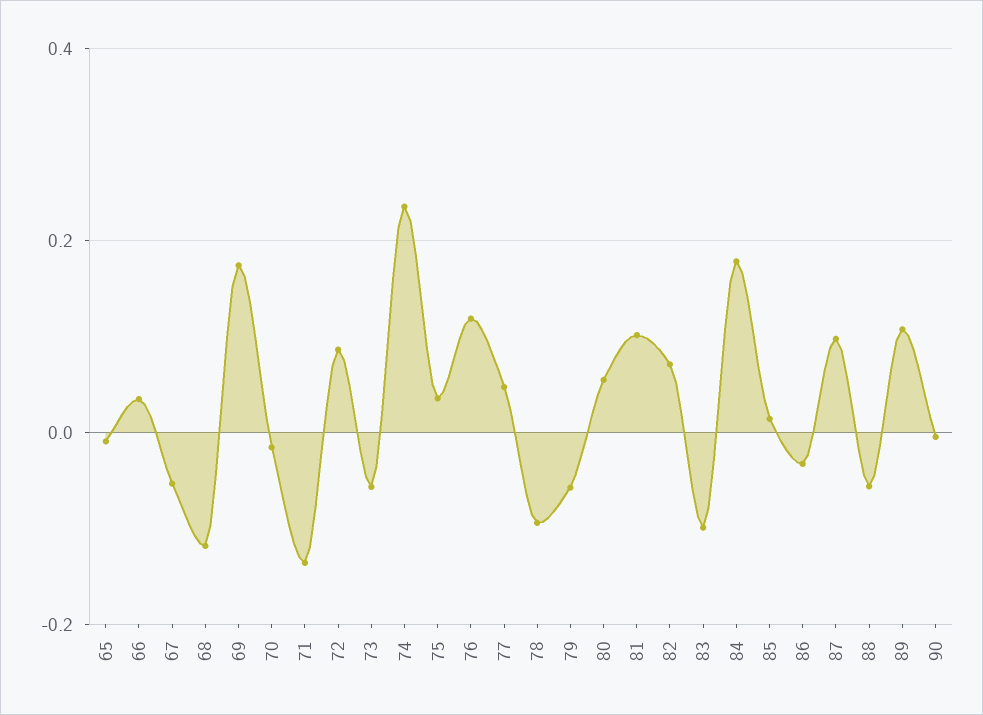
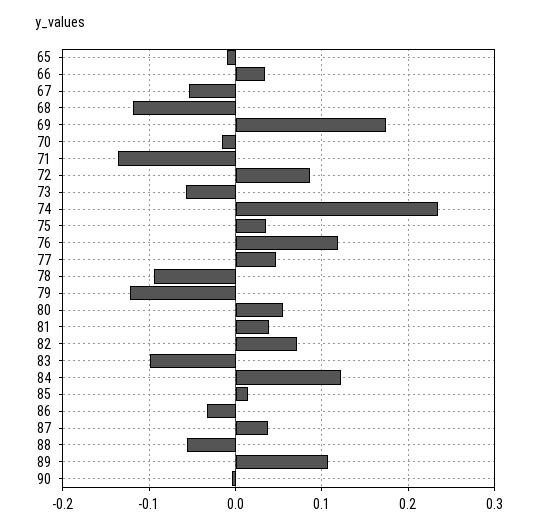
79: -0.06 -> -0.12
81: 0.1 -> 0.04
84: 0.18 -> 0.12
87: 0.1 -> 0.04

